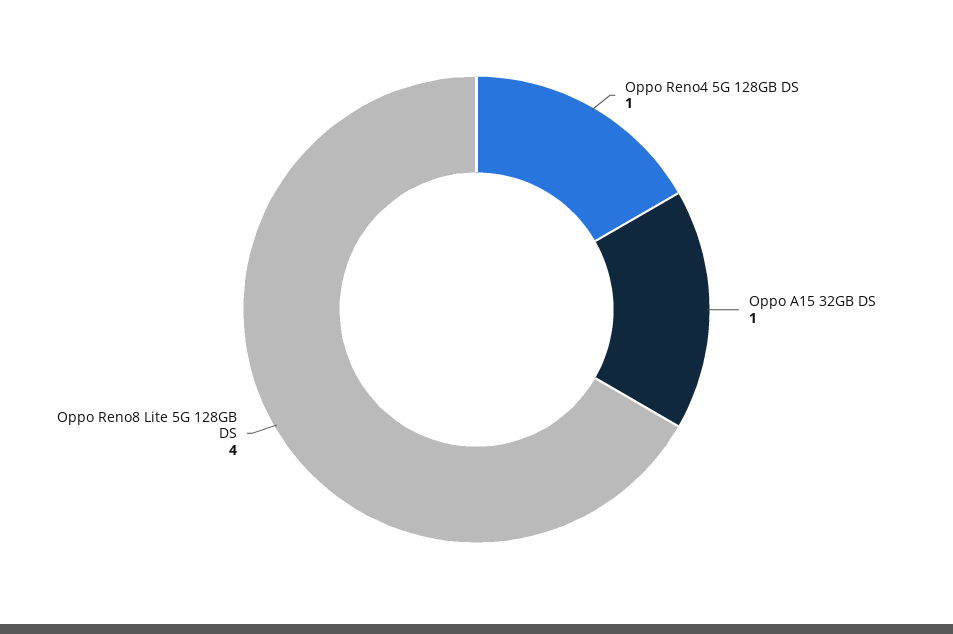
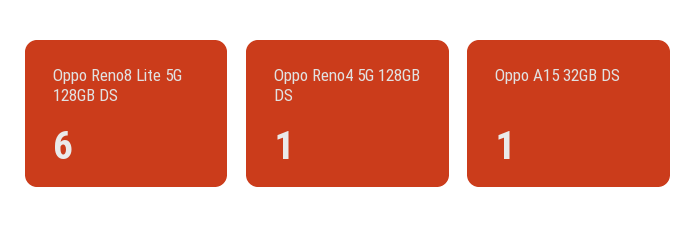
Oppo Reno8 Lite 5G 128GB DS: 4 -> 6

